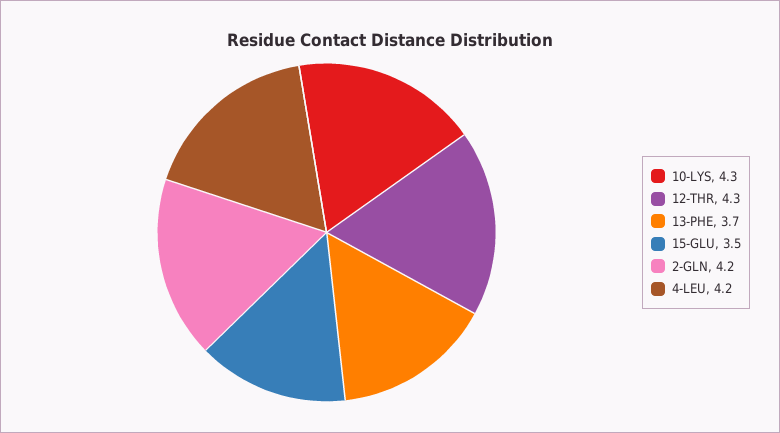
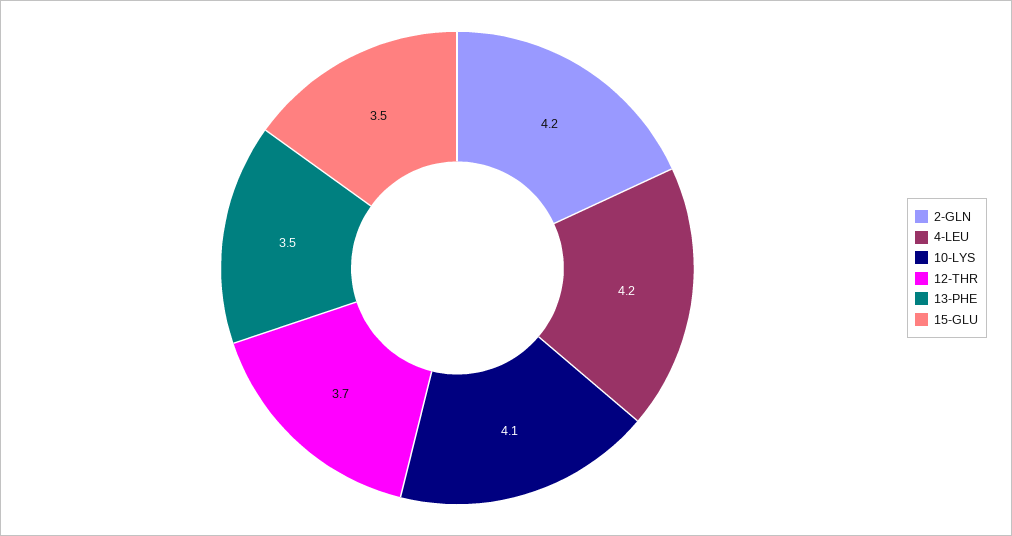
10-LYS: 4.3 -> 4.1
12-THR: 4.3 -> 3.7
13-PHE: 3.7 -> 3.5

